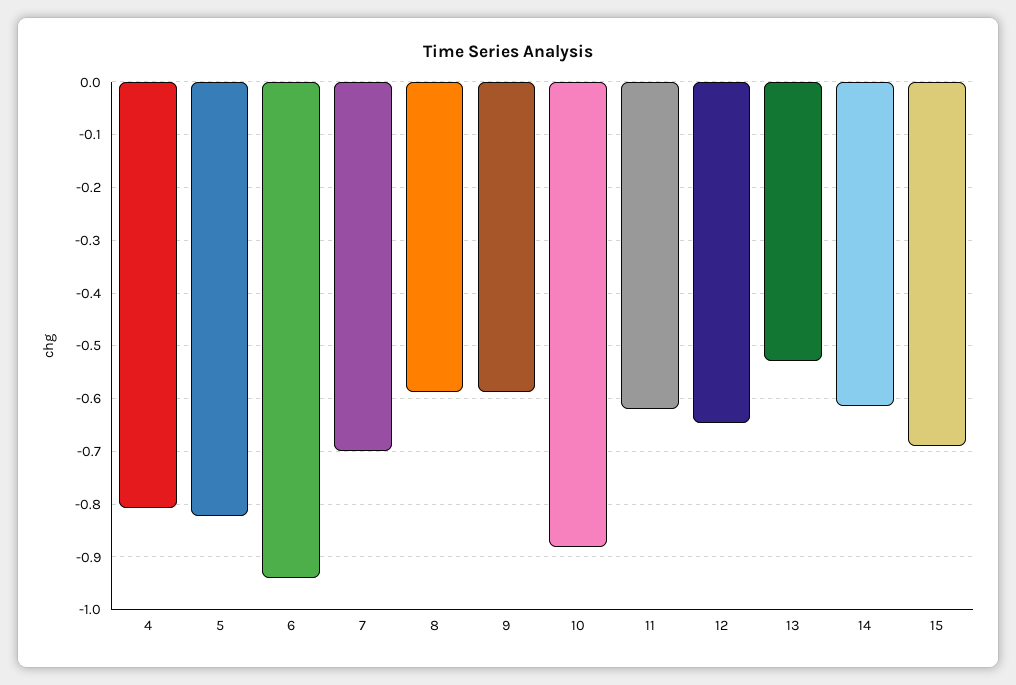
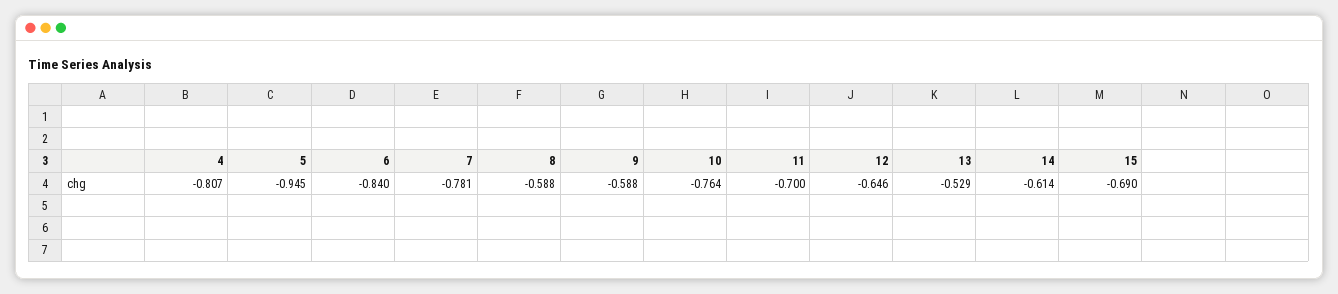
5: -0.82 -> -0.945
6: -0.94 -> -0.84
7: -0.7 -> -0.781
10: -0.88 -> -0.764
11: -0.62 -> -0.7

